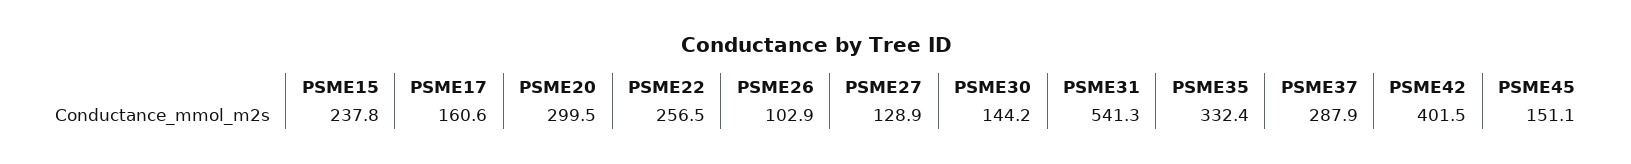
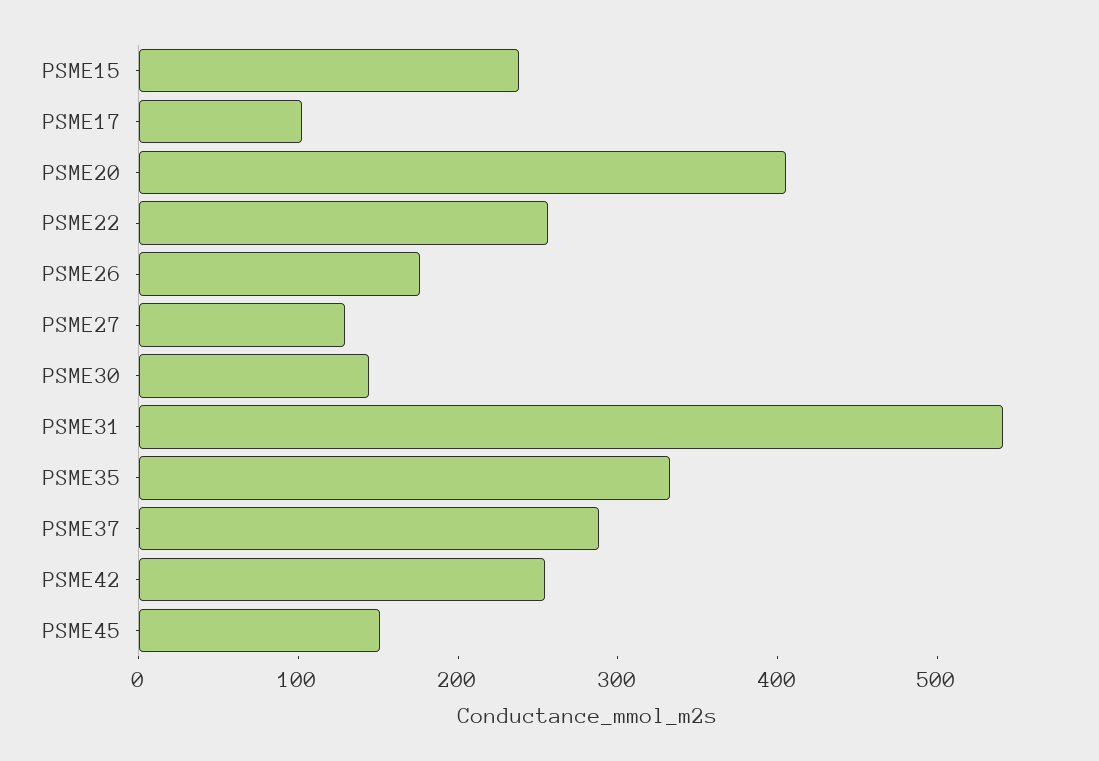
PSME17: 160.6 -> 100
PSME20: 299.5 -> 400
PSME26: 102.9 -> 180
PSME42: 401.5 -> 260

